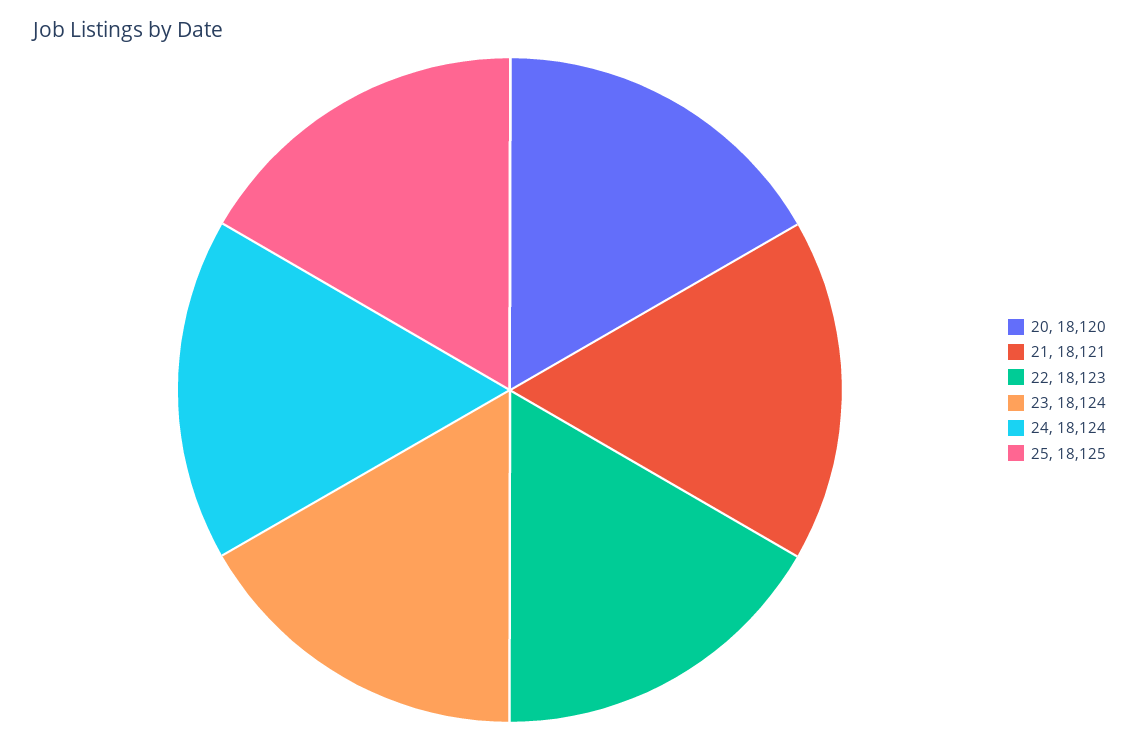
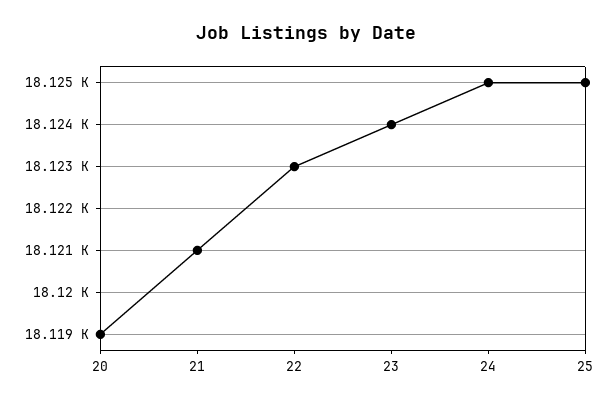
20: 18120 -> 18119
24: 18124 -> 18125

